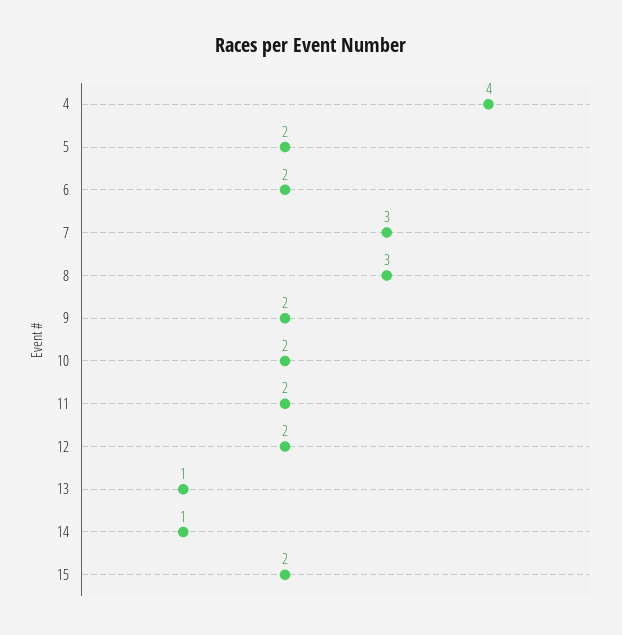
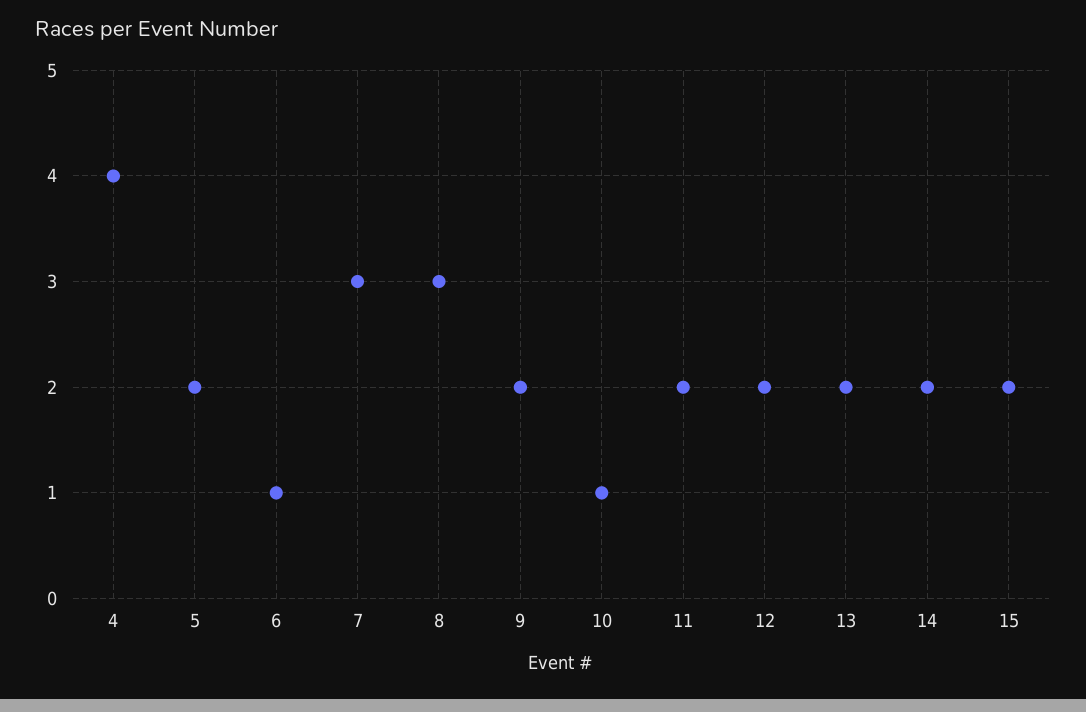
6: 2 -> 1
10: 2 -> 1
13: 1 -> 2
14: 1 -> 2

